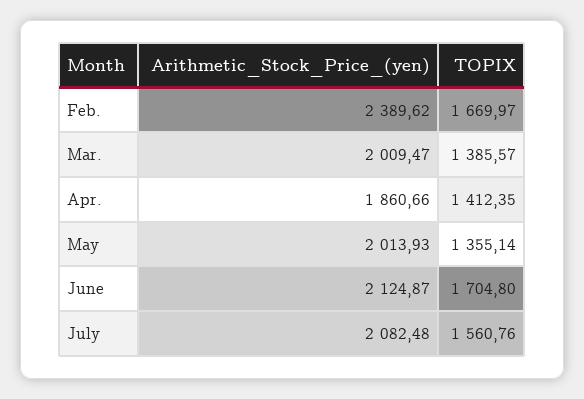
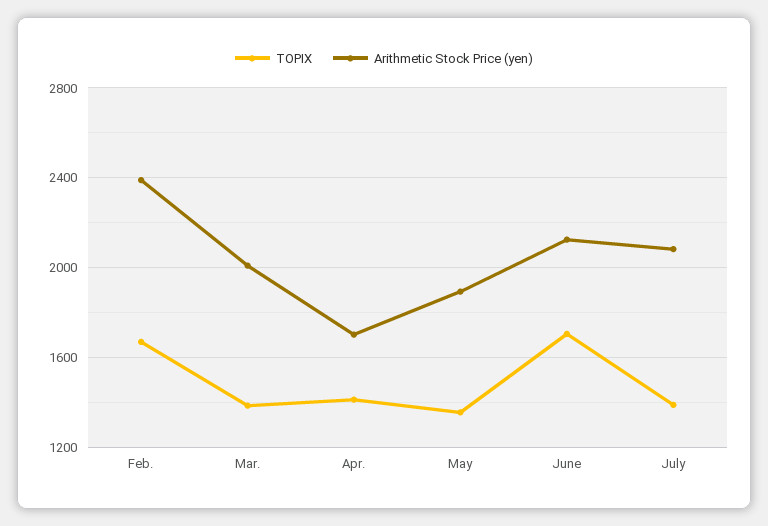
Arithmetic_Stock_Price_(yen), Apr.: 1860.66 -> 1700
Arithmetic_Stock_Price_(yen), May: 2013.93 -> 1900
TOPIX, July: 1560.76 -> 1400

